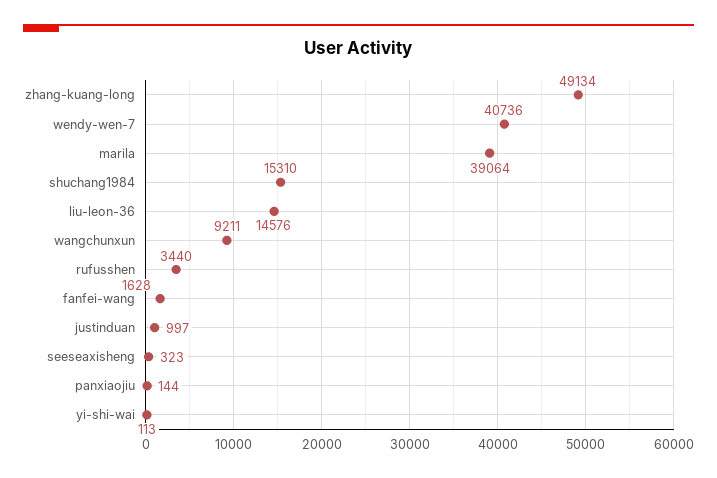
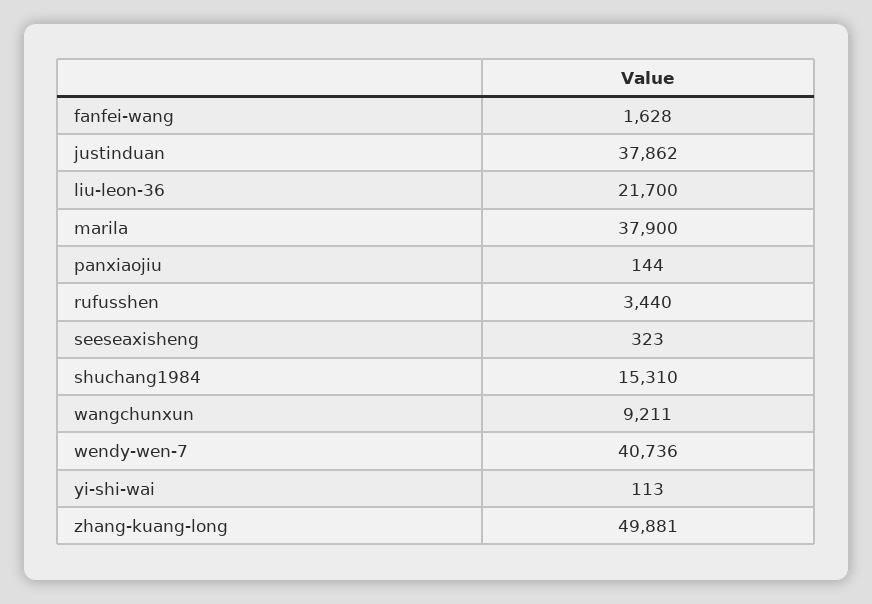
zhang-kuang-long: 49134 -> 49881
marila: 39064 -> 37900
liu-leon-36: 14576 -> 21700
justinduan: 997 -> 37862

